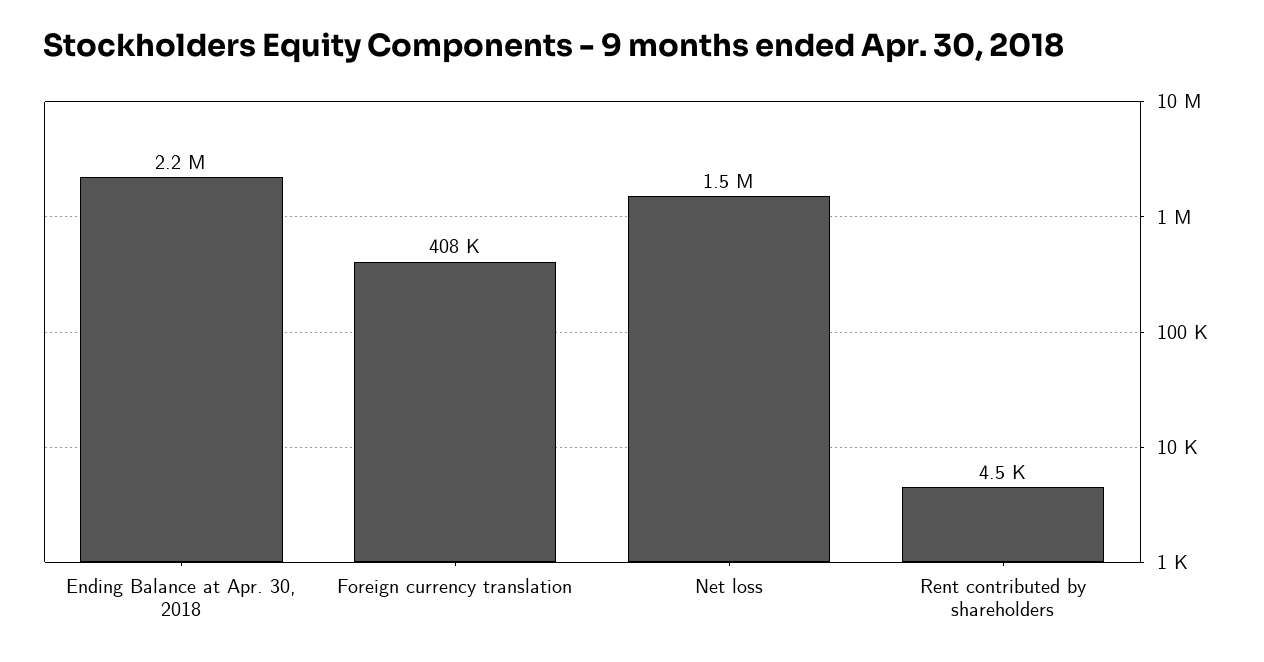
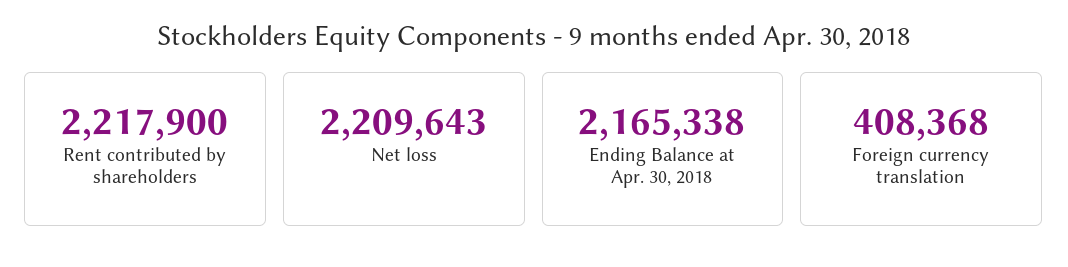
Net loss: 1500000 -> 2209643
Rent contributed by shareholders: 4500 -> 2217900

